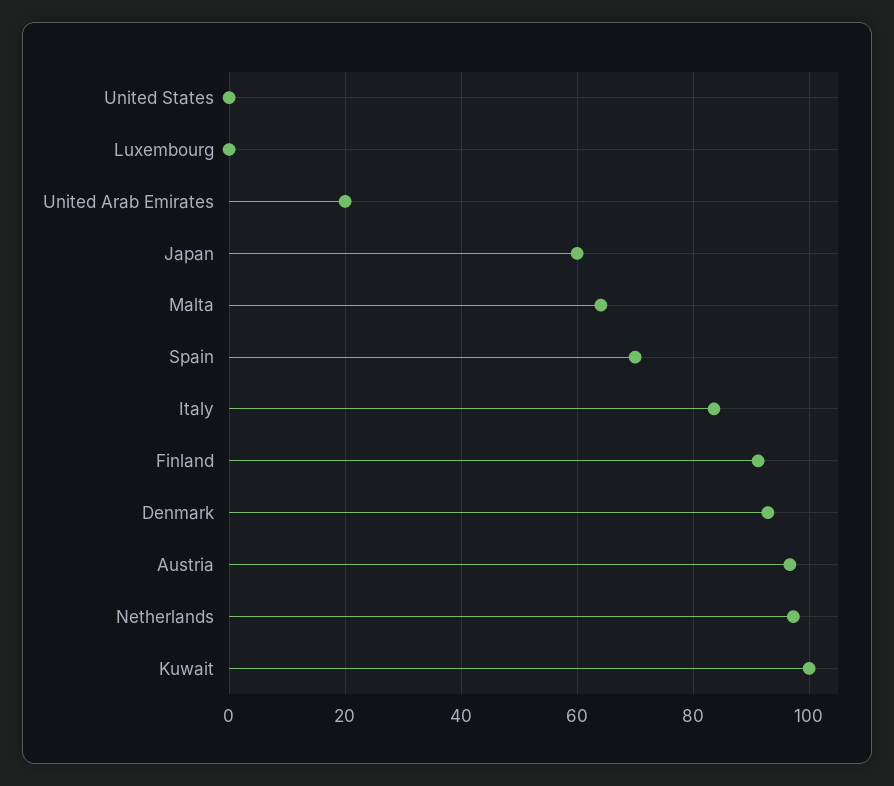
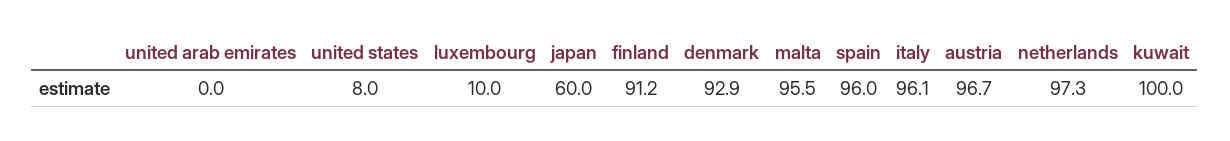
United States: 0 -> 8
Luxembourg: 0 -> 10
United Arab Emirates: 20 -> 0
Malta: 64 -> 95.5
Spain: 70 -> 96
Italy: 84 -> 96.1

